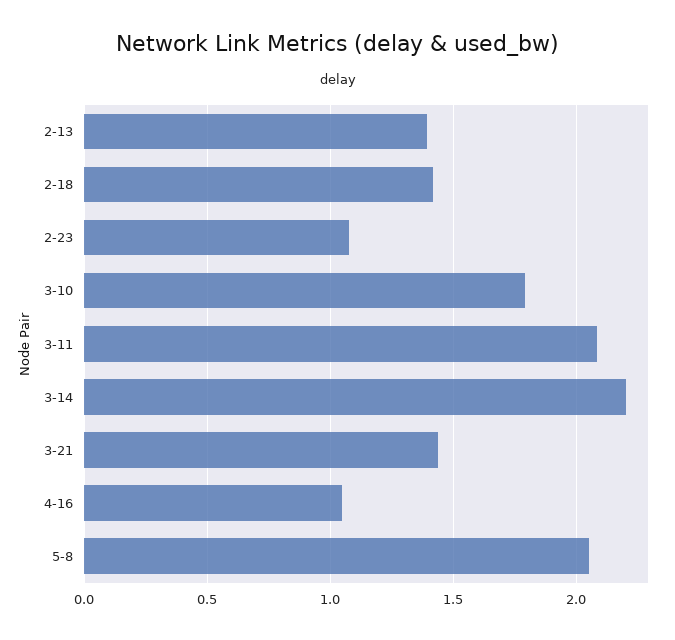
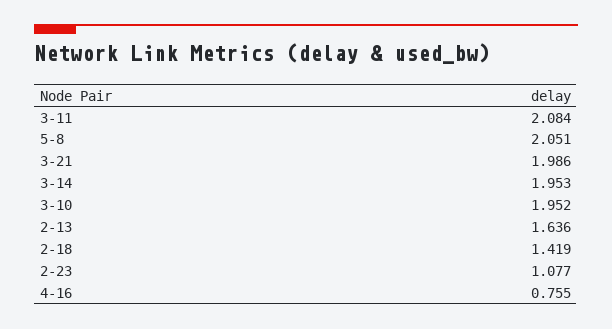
2-13: 1.4 -> 1.636
3-10: 1.8 -> 1.952
3-14: 2.2 -> 1.953
3-21: 1.45 -> 1.986
4-16: 1.05 -> 0.755

